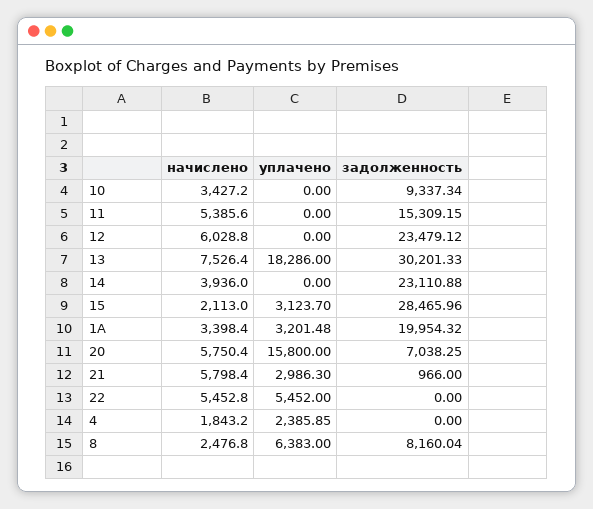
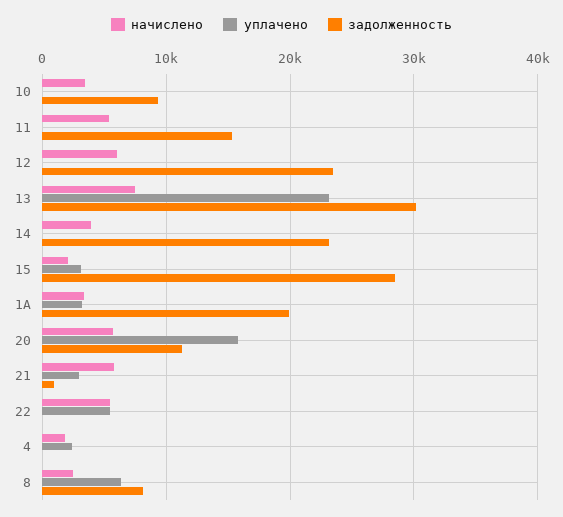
уплачено, 13: 18286 -> 23000
задолженность, 20: 7038.25 -> 11000

